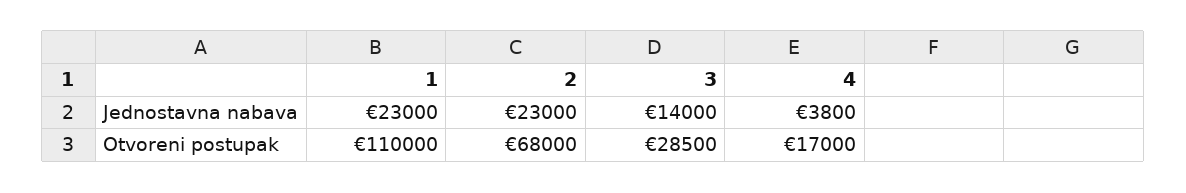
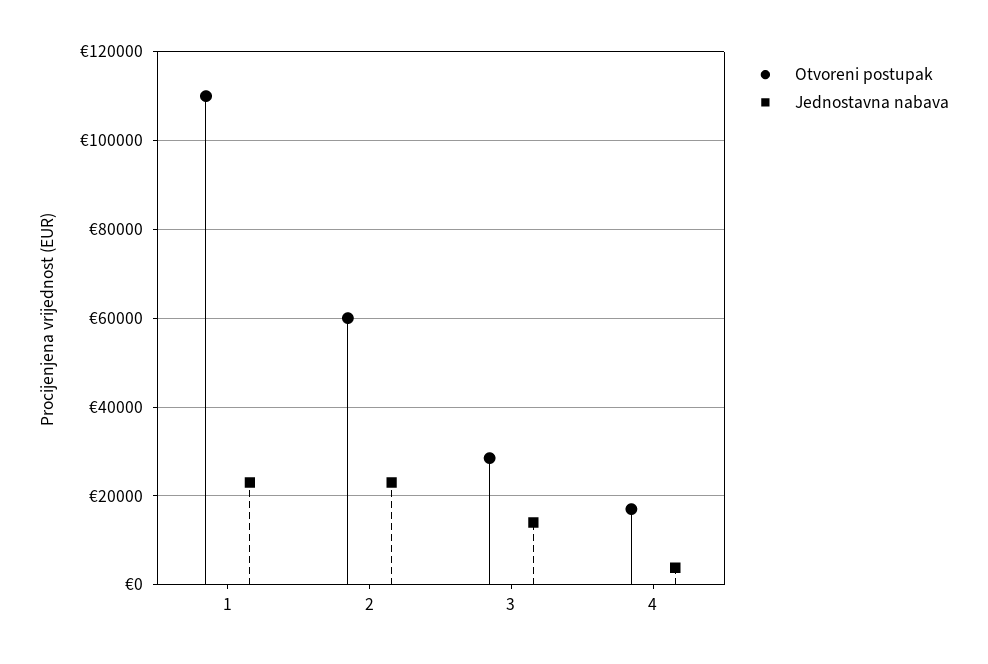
Otvoreni postupak, 2: 68000 -> 60000

